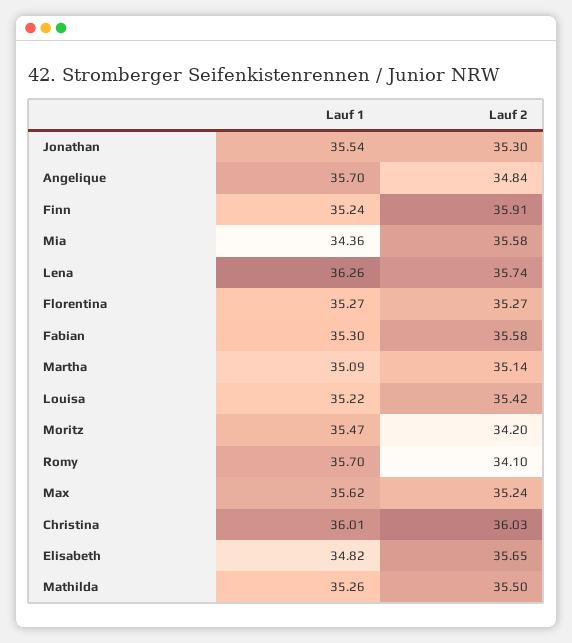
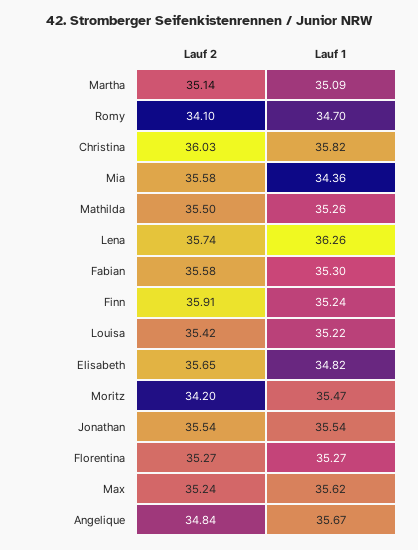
Lauf 2, Jonathan: 35.3 -> 35.54
Lauf 1, Angelique: 35.7 -> 35.67
Lauf 1, Romy: 35.7 -> 34.7
Lauf 1, Christina: 36.01 -> 35.82

